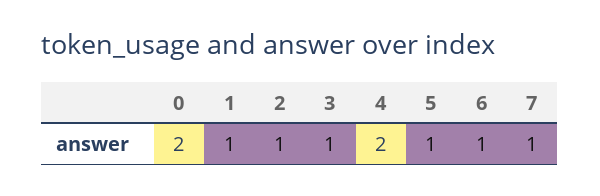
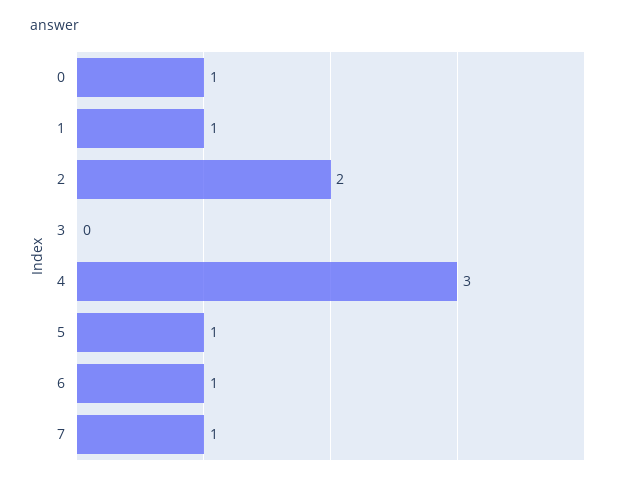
0: 2 -> 1
2: 1 -> 2
3: 1 -> 0
4: 2 -> 3

